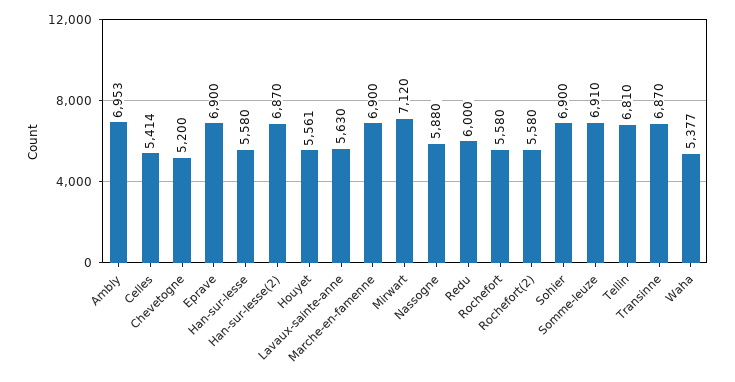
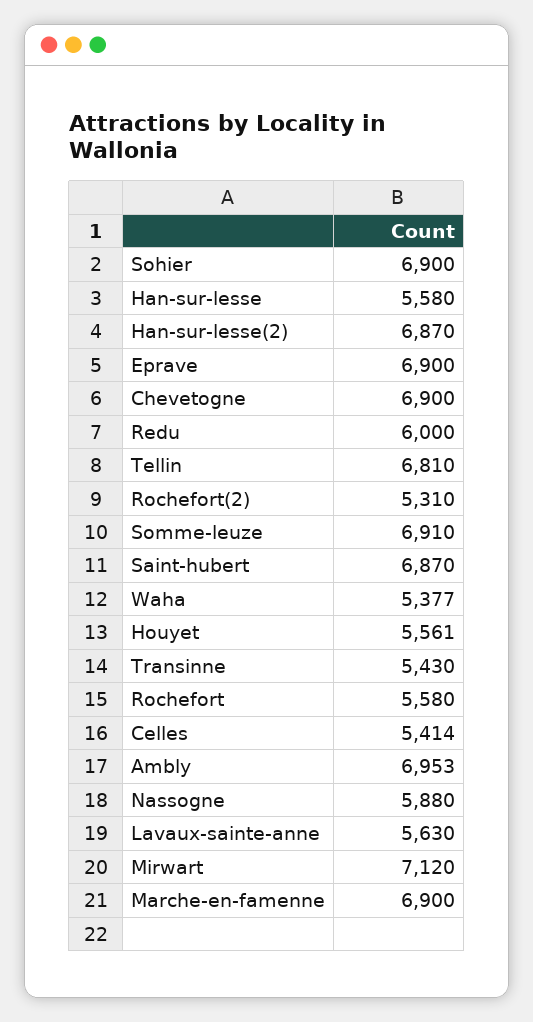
Chevetogne: 5200 -> 6900
Rochefort(2): 5580 -> 5310
Transinne: 6870 -> 5430
Saint-hubert: none -> 6870

